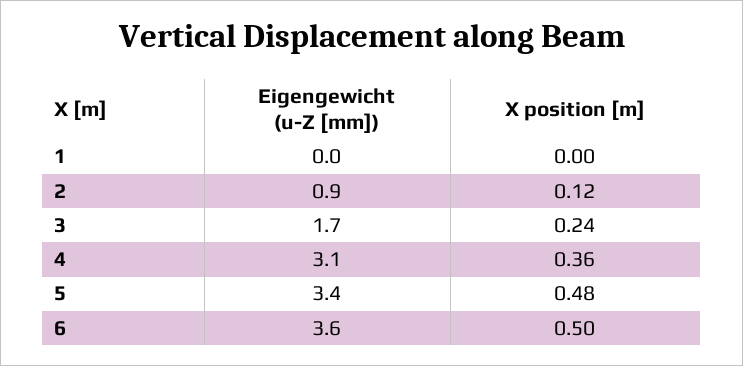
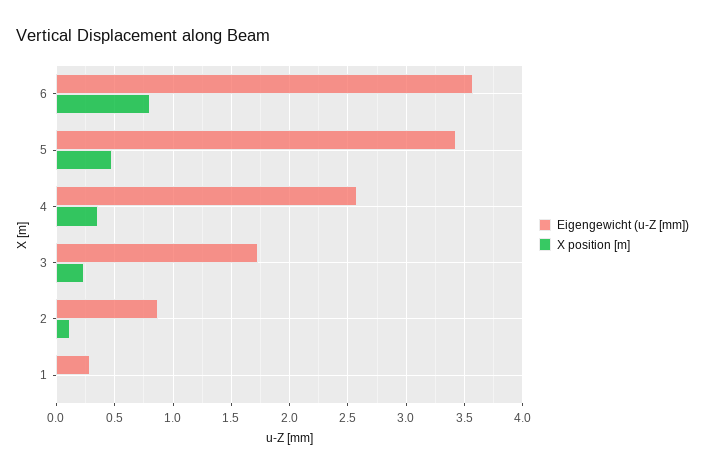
Eigengewicht (u-Z [mm]), 1: 0 -> 0.3
Eigengewicht (u-Z [mm]), 4: 3.1 -> 2.6
X position [m], 6: 0.5 -> 0.8

